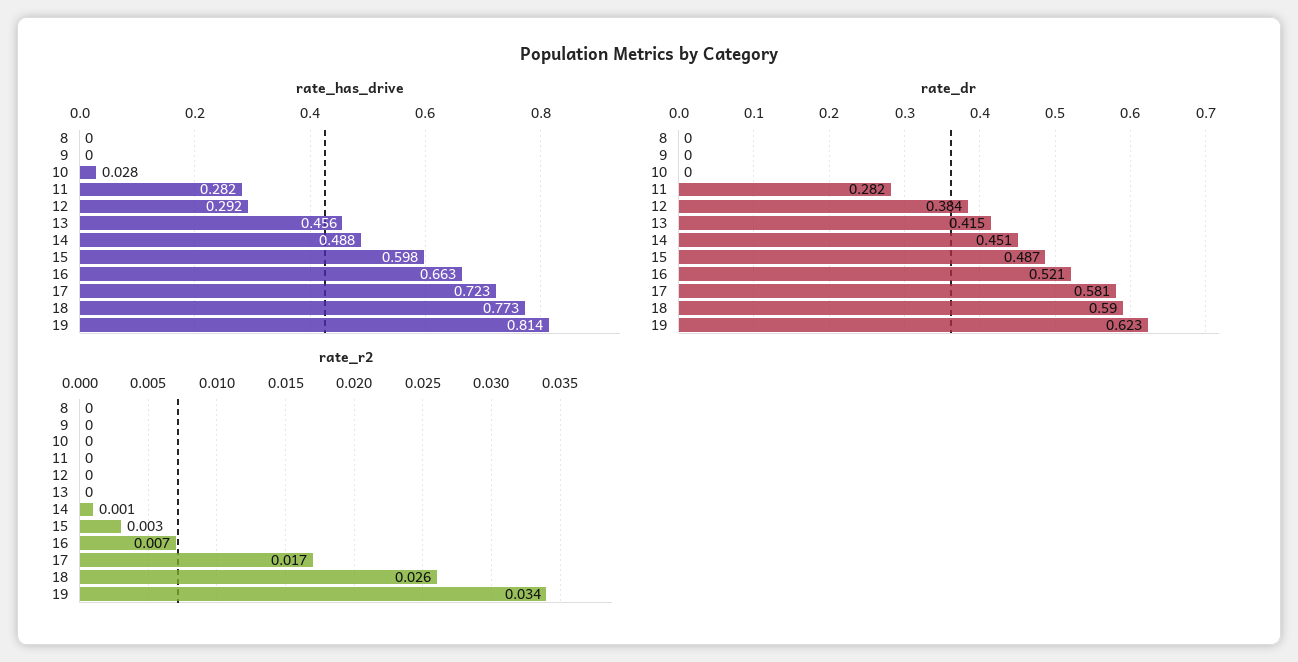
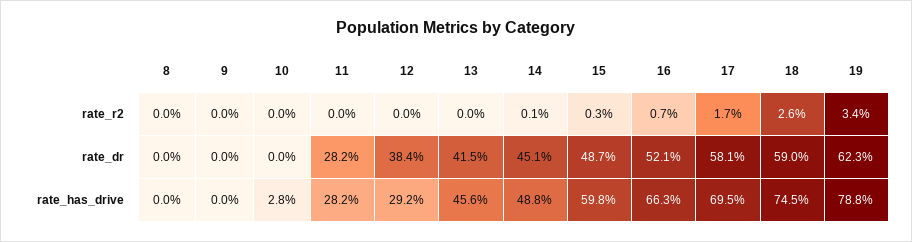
rate_has_drive, 17: 0.723 -> 0.695
rate_has_drive, 18: 0.773 -> 0.745
rate_has_drive, 19: 0.814 -> 0.788

